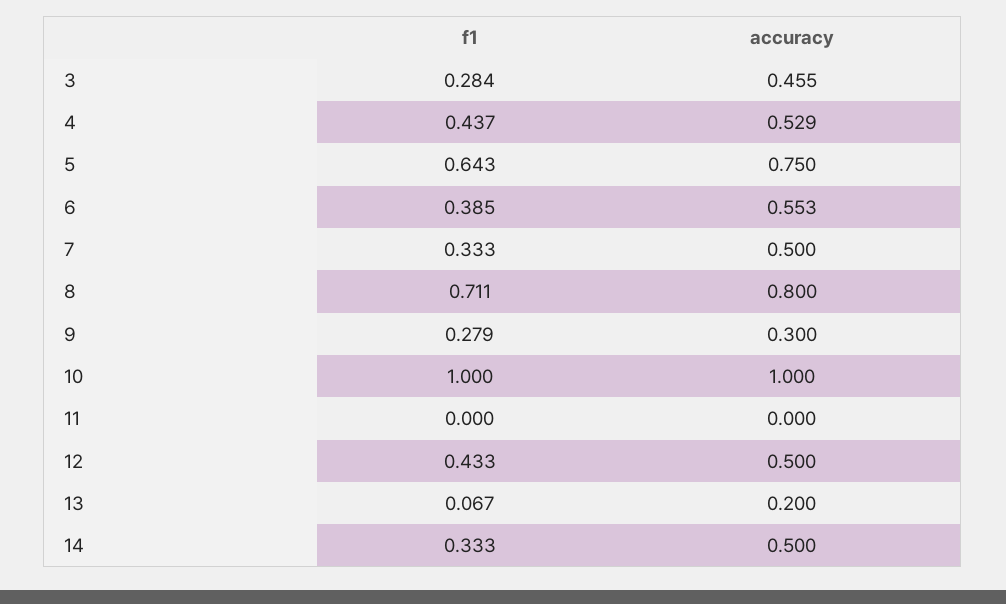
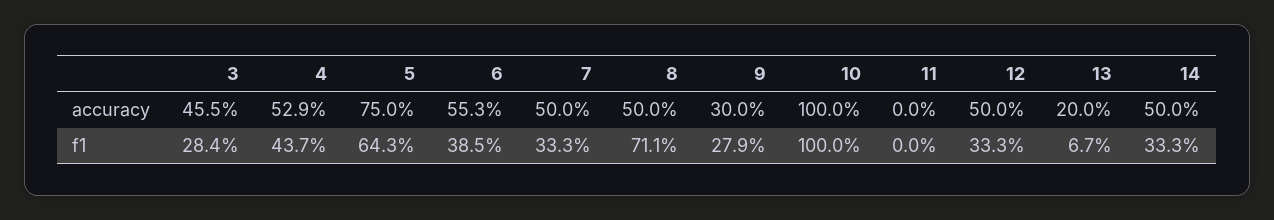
accuracy, 8: 0.8 -> 0.5
f1, 12: 0.433 -> 0.333

